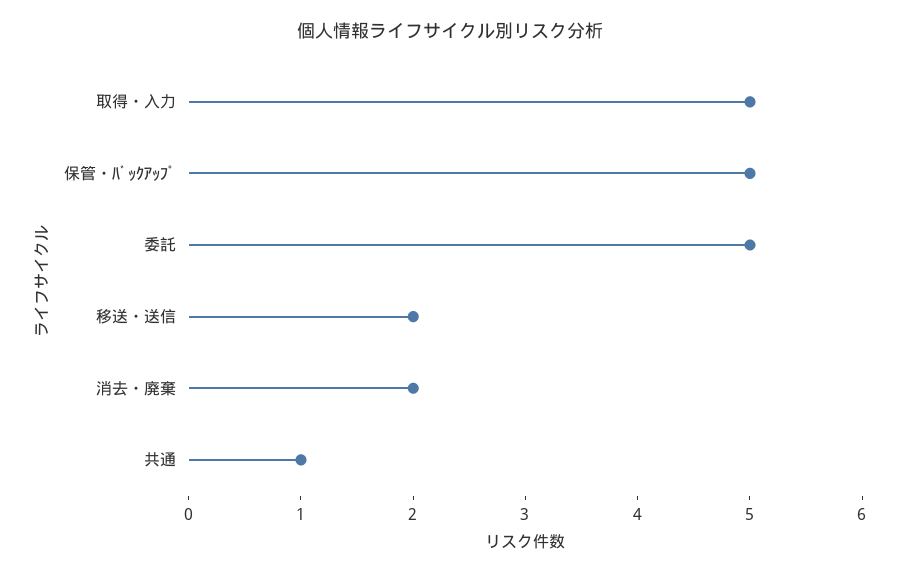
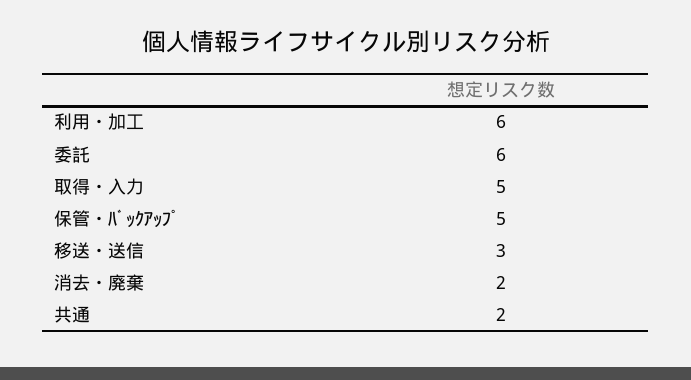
委託: 5 -> 6
移送・送信: 2 -> 3
共通: 1 -> 2
利用・加工: none -> 6

